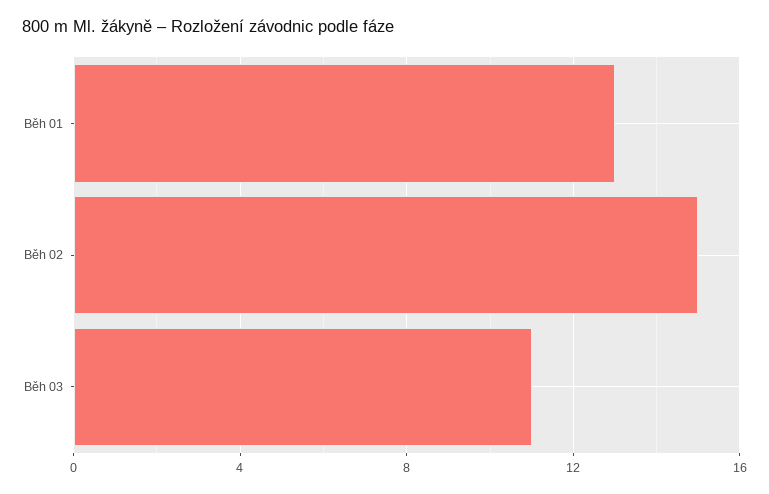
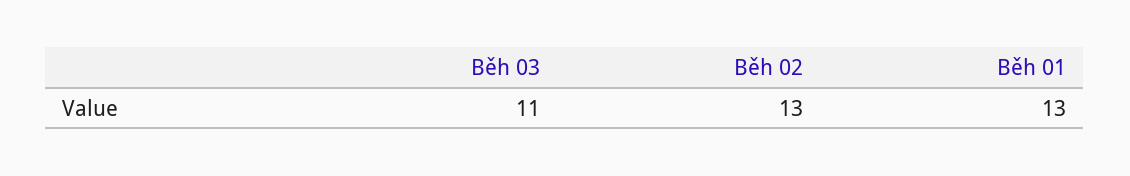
Běh 02: 15 -> 13

